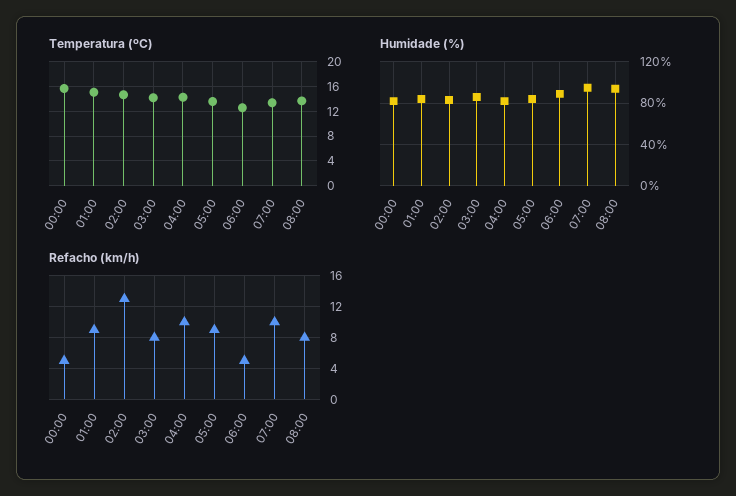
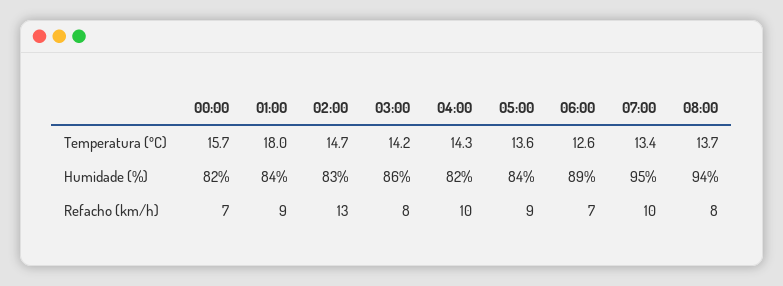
Temperatura (ºC), 01:00: 15 -> 18
Refacho (km/h), 00:00: 5 -> 7
Refacho (km/h), 06:00: 5 -> 7

